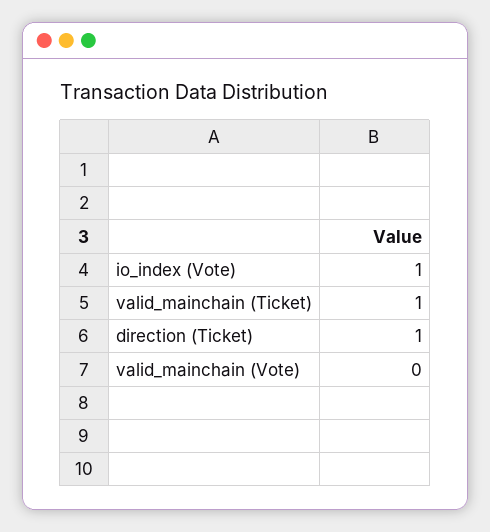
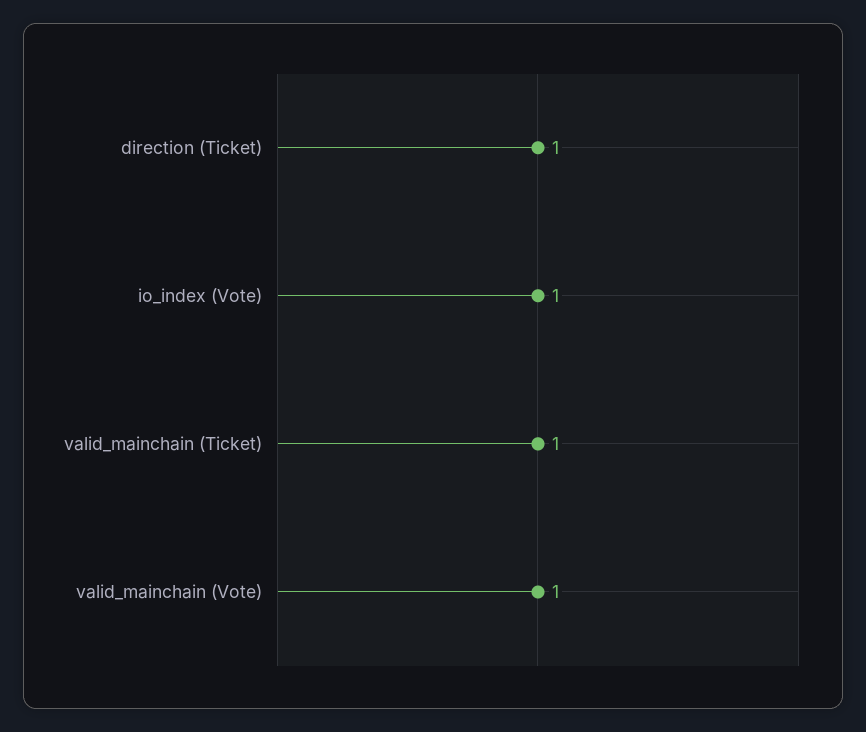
valid_mainchain (Vote): 0 -> 1

